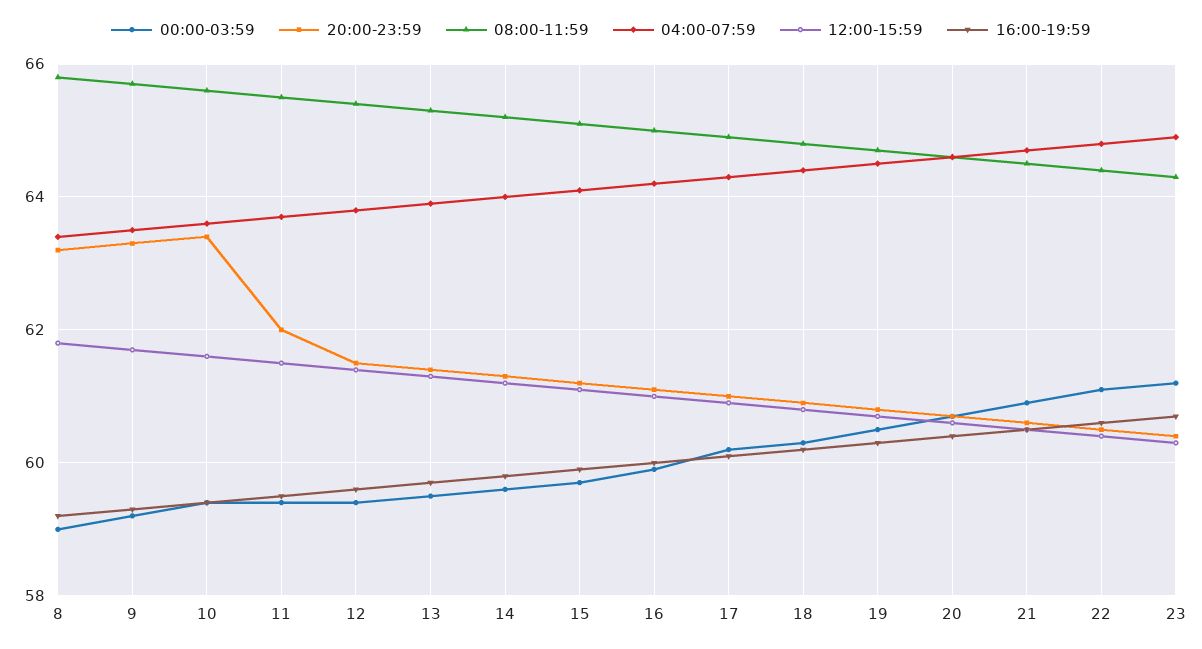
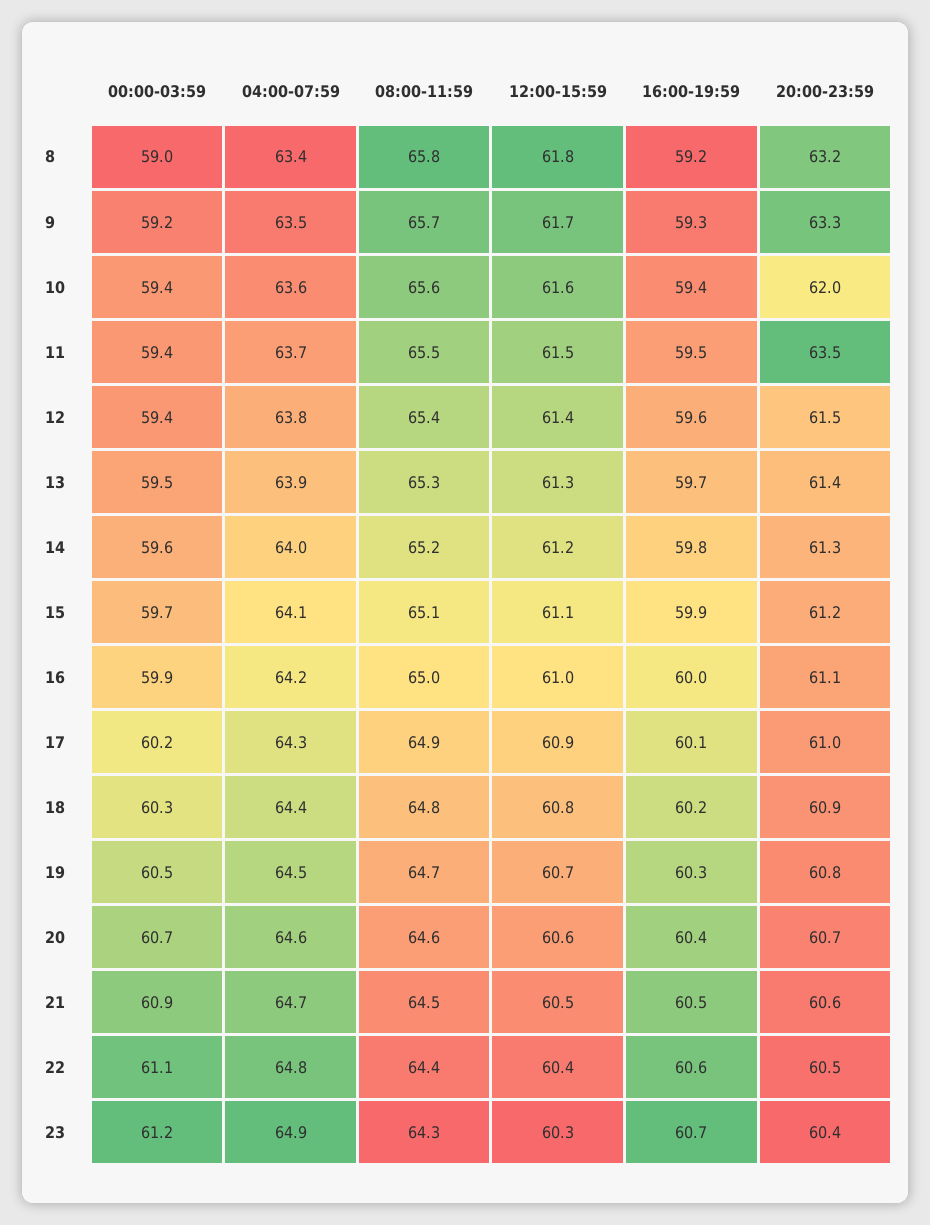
20:00-23:59, 10: 63.5 -> 62
20:00-23:59, 11: 62 -> 63.5

